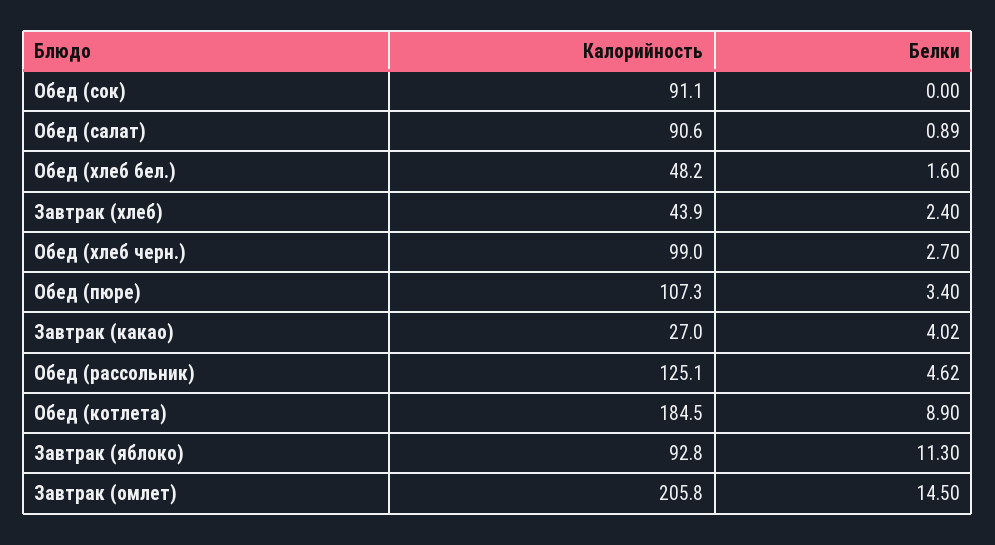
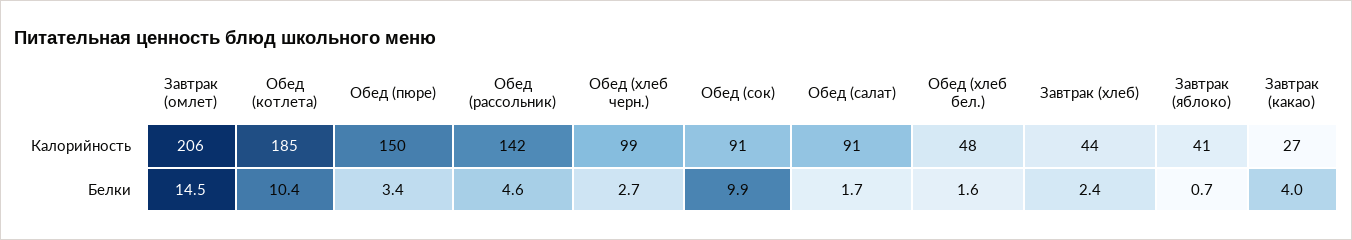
Белки, Обед (сок): 0 -> 9.9
Белки, Обед (салат): 0.89 -> 1.7
Калорийность, Обед (пюре): 107.3 -> 150
Калорийность, Обед (рассольник): 125.1 -> 142
Белки, Обед (котлета): 8.9 -> 10.4
Калорийность, Завтрак (яблоко): 92.8 -> 41
Белки, Завтрак (яблоко): 11.3 -> 0.7

